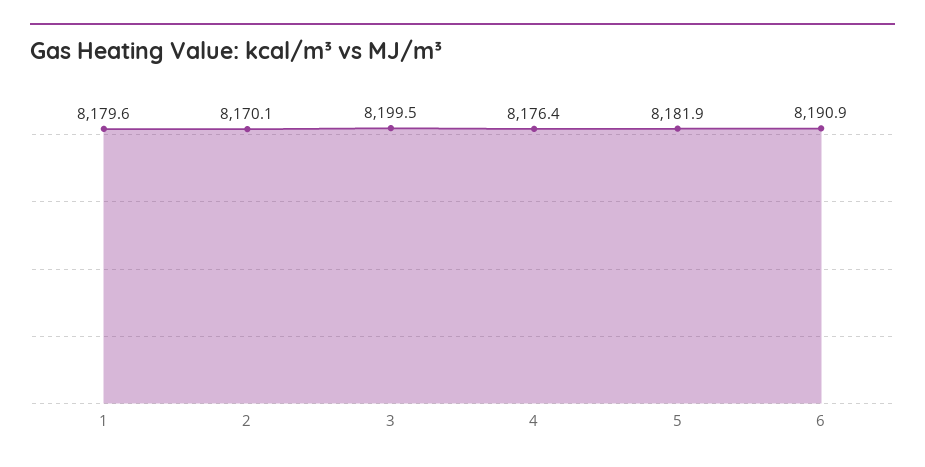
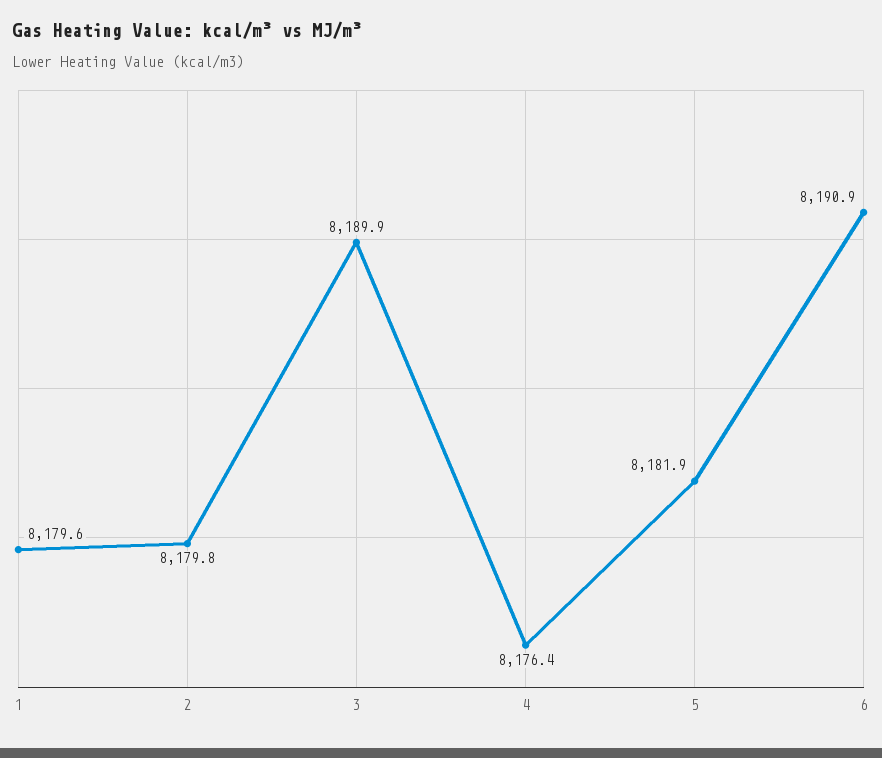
2: 8170.1 -> 8179.8
3: 8199.5 -> 8189.9

